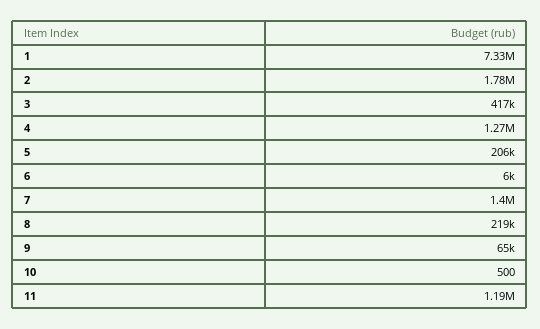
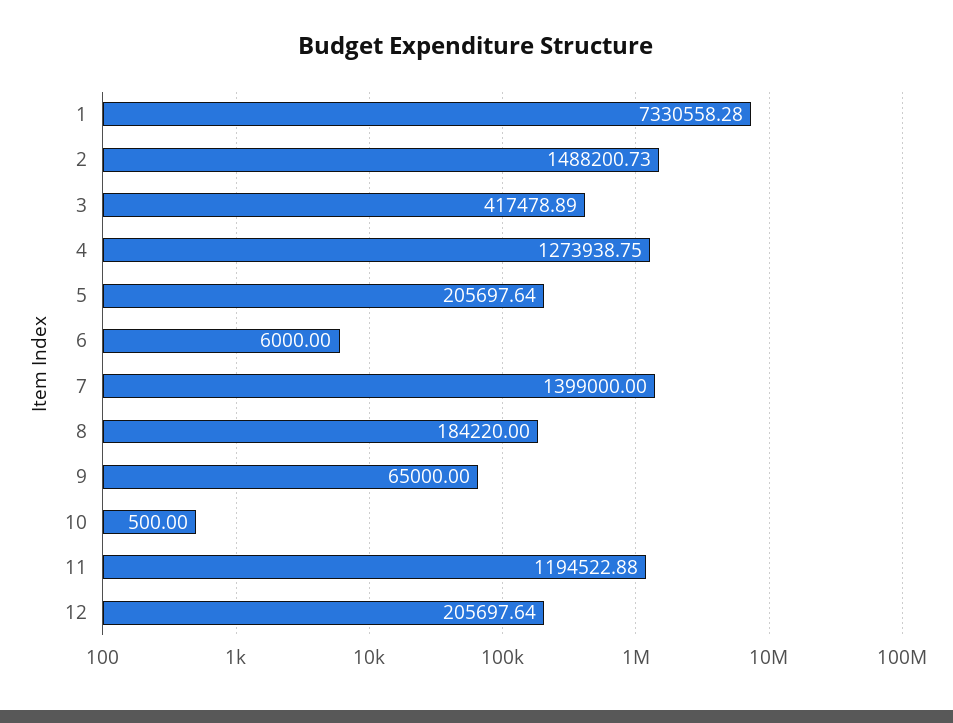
2: 1780000 -> 1488200.73
8: 219000 -> 184220
12: none -> 205697.64

